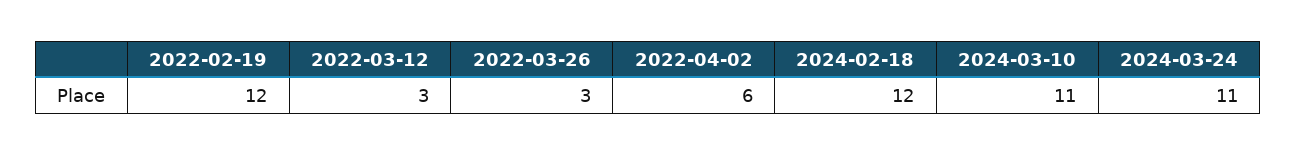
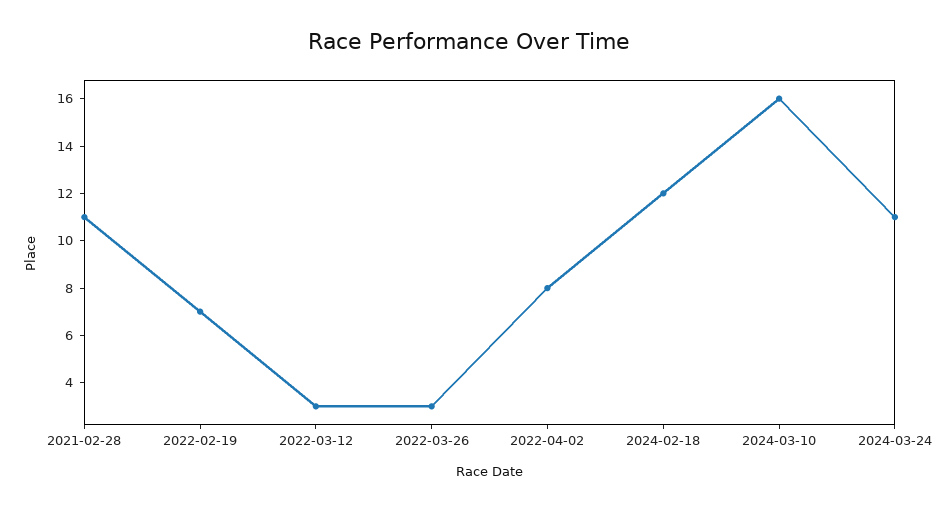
2022-02-19: 12 -> 7
2022-04-02: 6 -> 8
2024-03-10: 11 -> 16
2021-02-28: none -> 11

